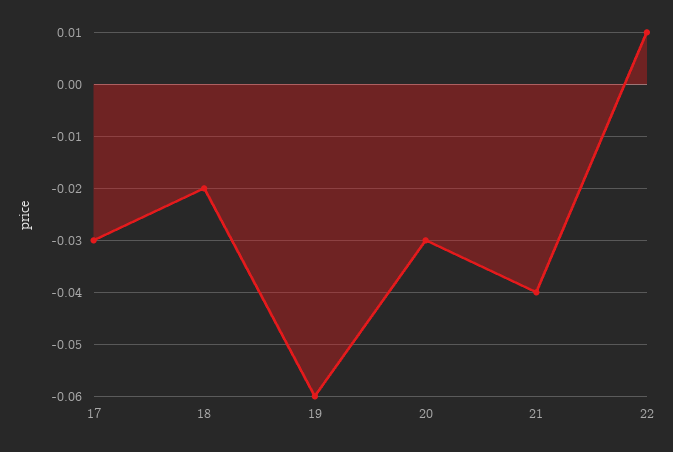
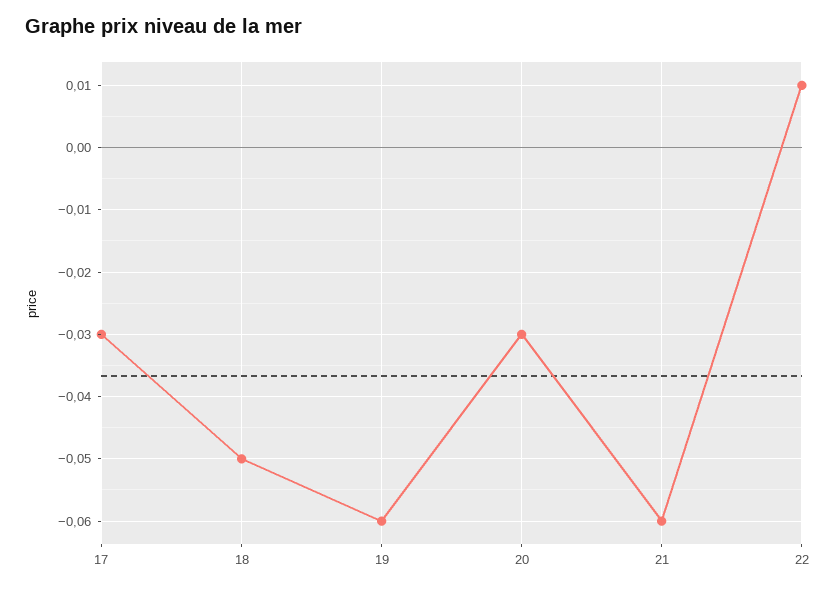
18: -0.02 -> -0.05
21: -0.04 -> -0.06

